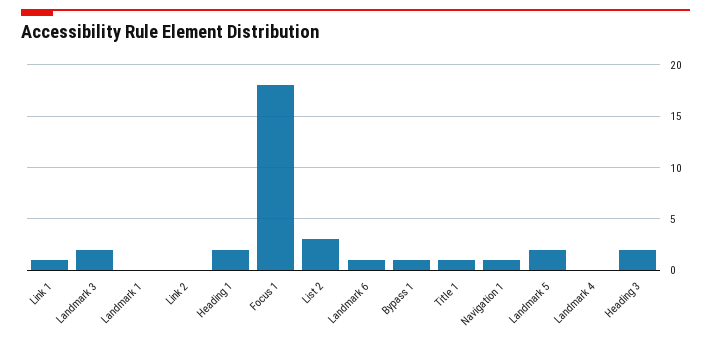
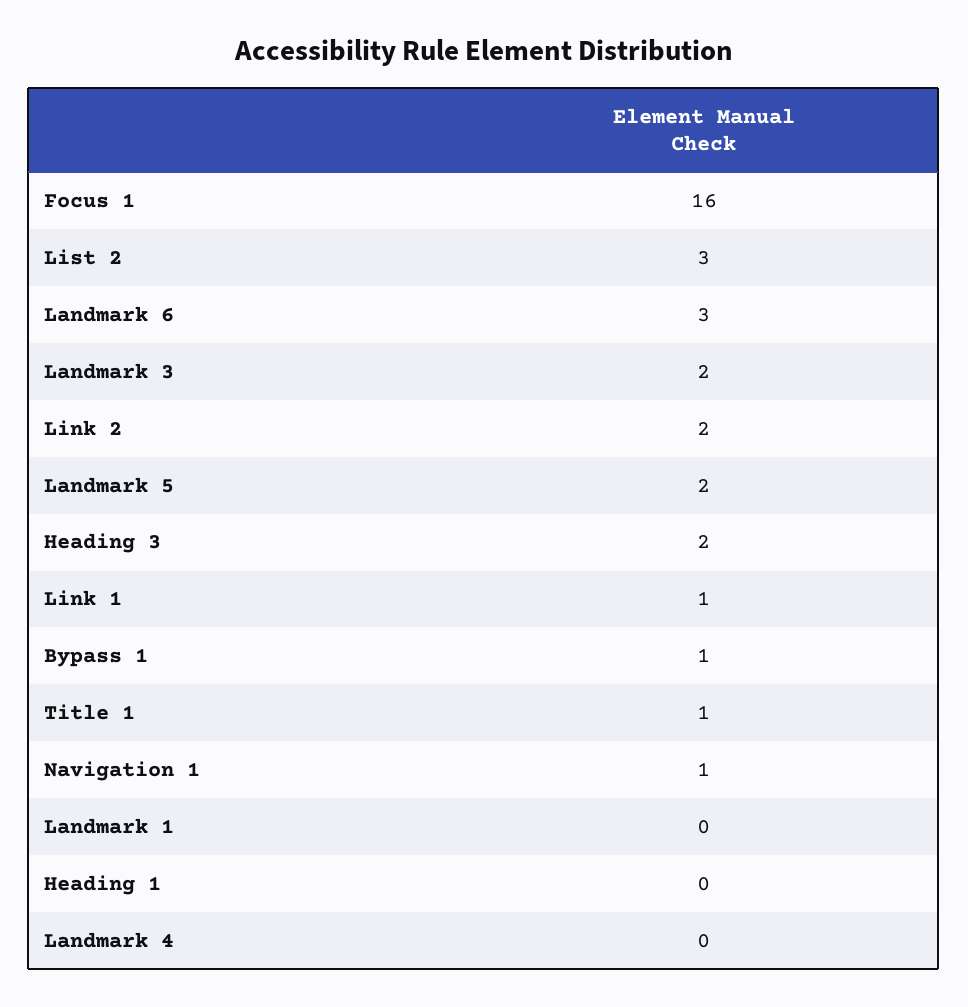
Link 2: 0 -> 2
Heading 1: 2 -> 0
Focus 1: 18 -> 16
Landmark 6: 1 -> 3

